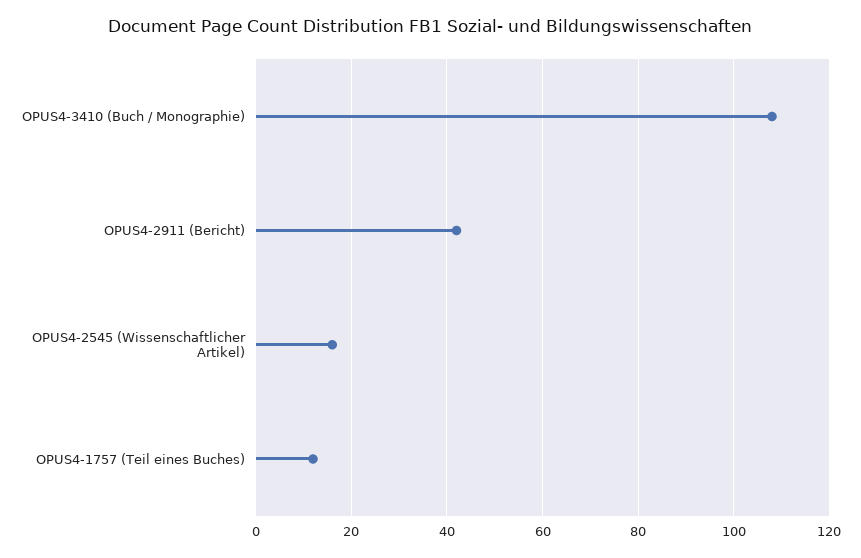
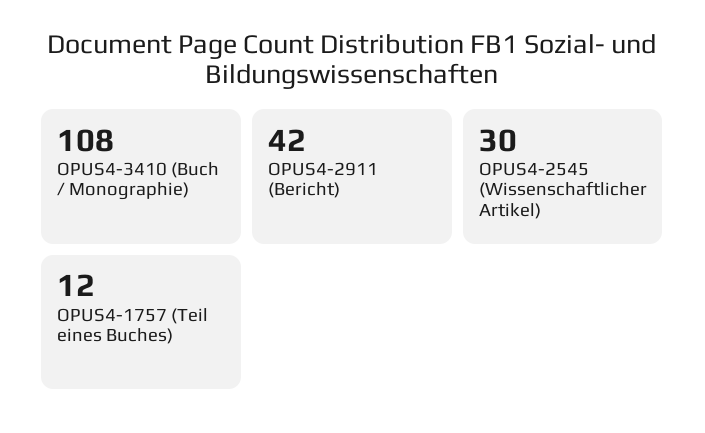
OPUS4-2545 (Wissenschaftlicher Artikel): 15 -> 30

